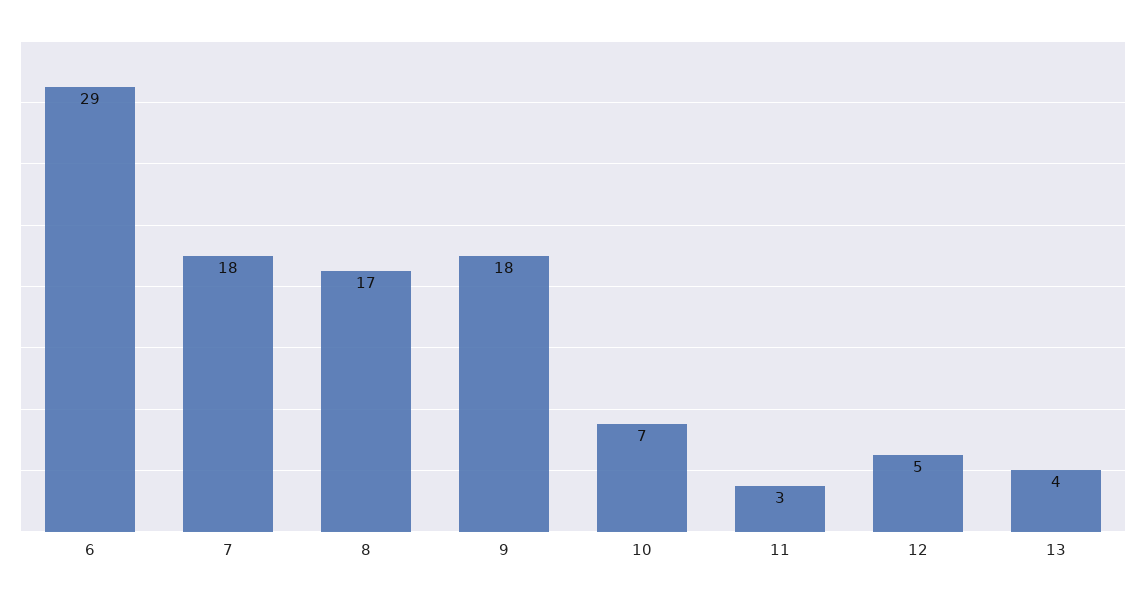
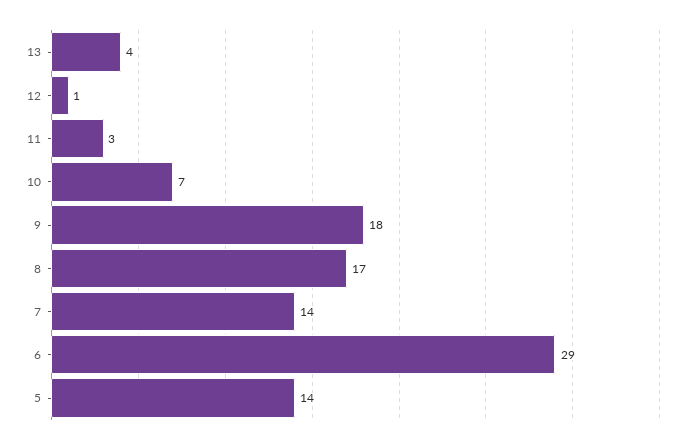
7: 18 -> 14
12: 5 -> 1
5: none -> 14

